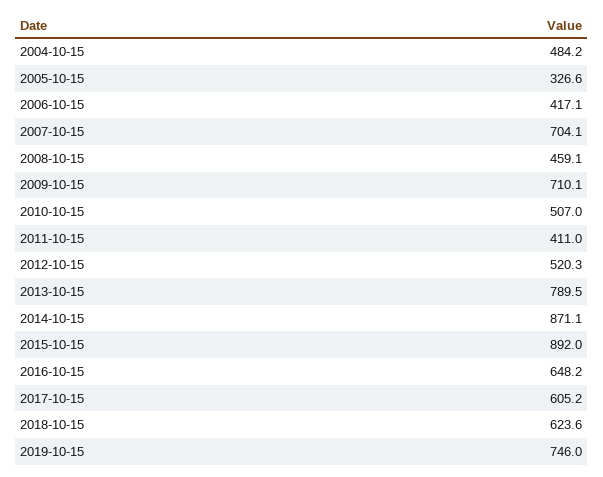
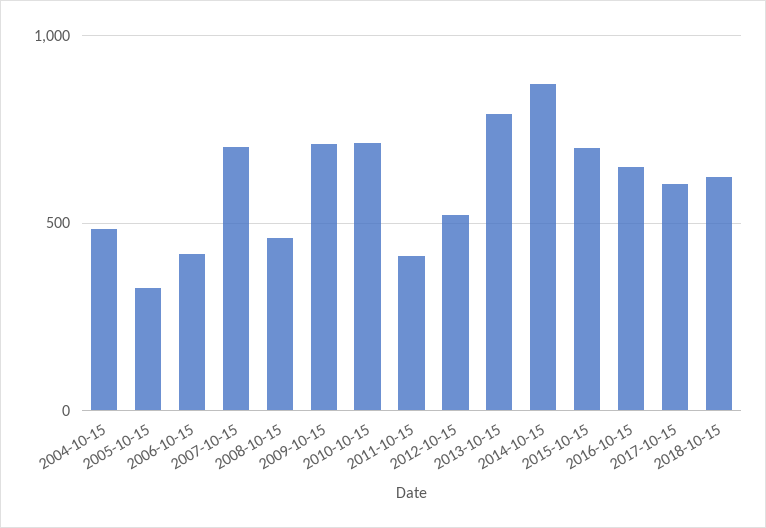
2010-10-15: 507 -> 700
2015-10-15: 892 -> 700
2019-10-15: 746 -> none

